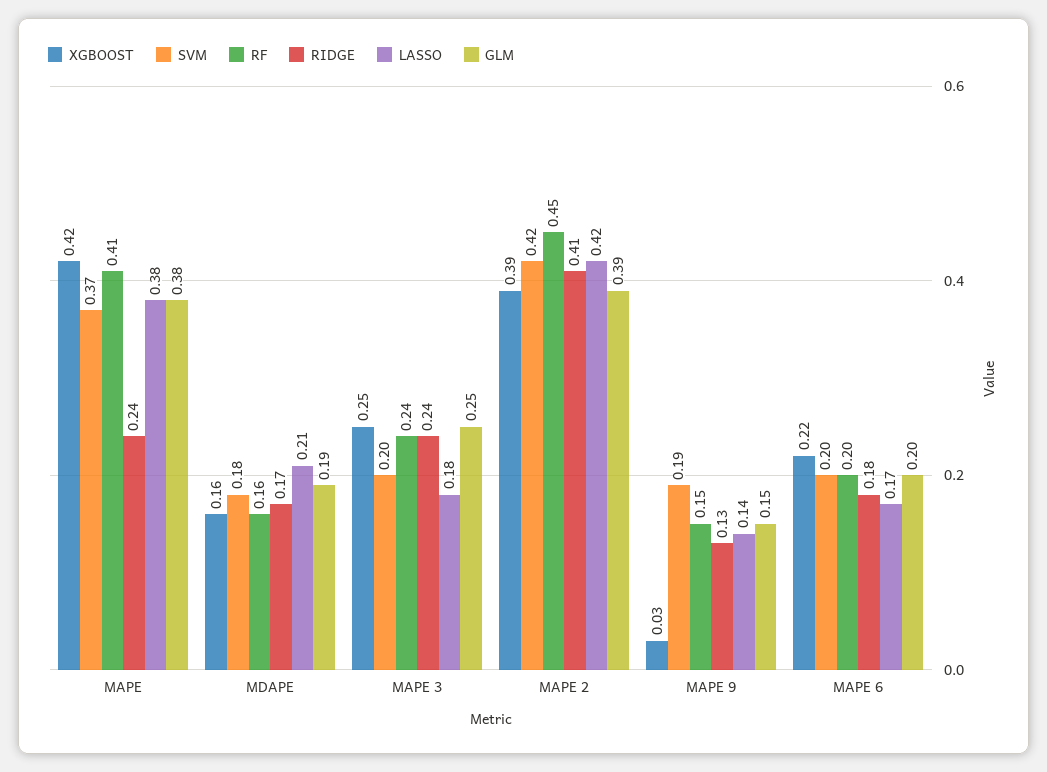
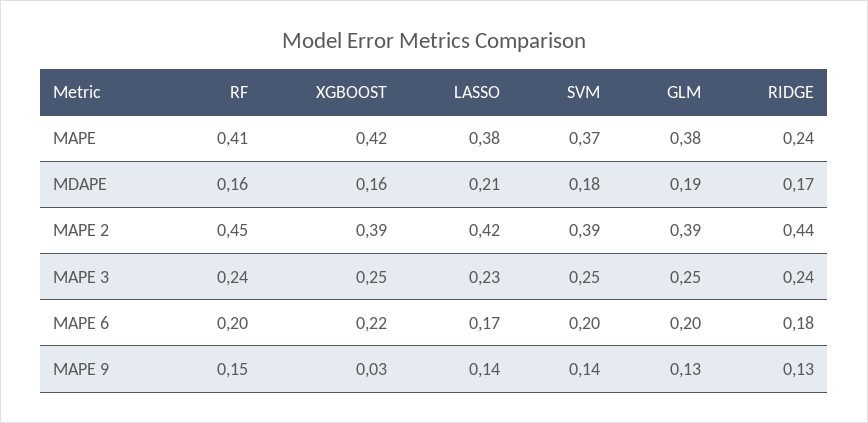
SVM, MAPE 3: 0.2 -> 0.25
LASSO, MAPE 3: 0.18 -> 0.23
SVM, MAPE 2: 0.42 -> 0.39
RIDGE, MAPE 2: 0.41 -> 0.44
SVM, MAPE 9: 0.19 -> 0.14
GLM, MAPE 9: 0.15 -> 0.13

